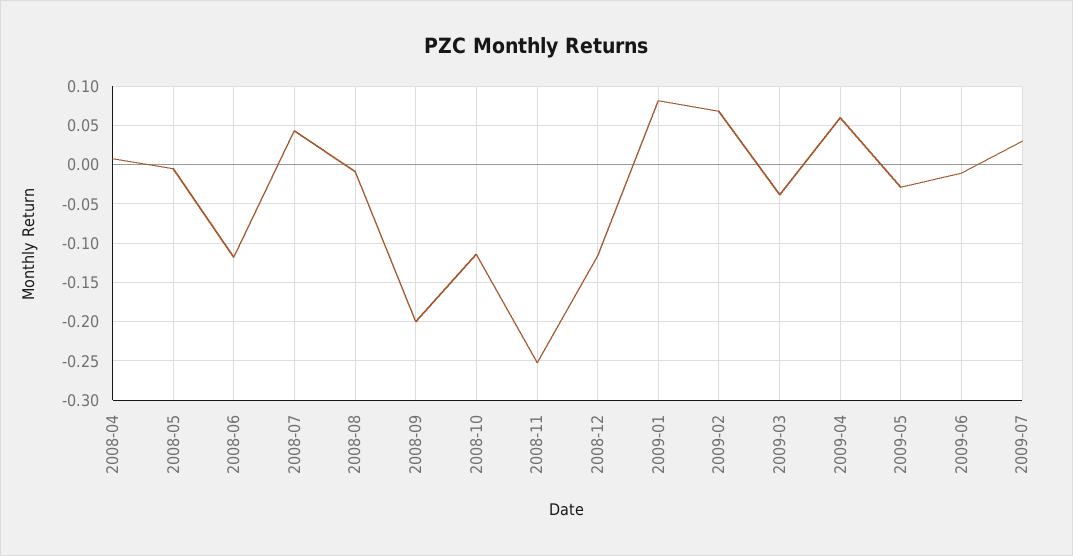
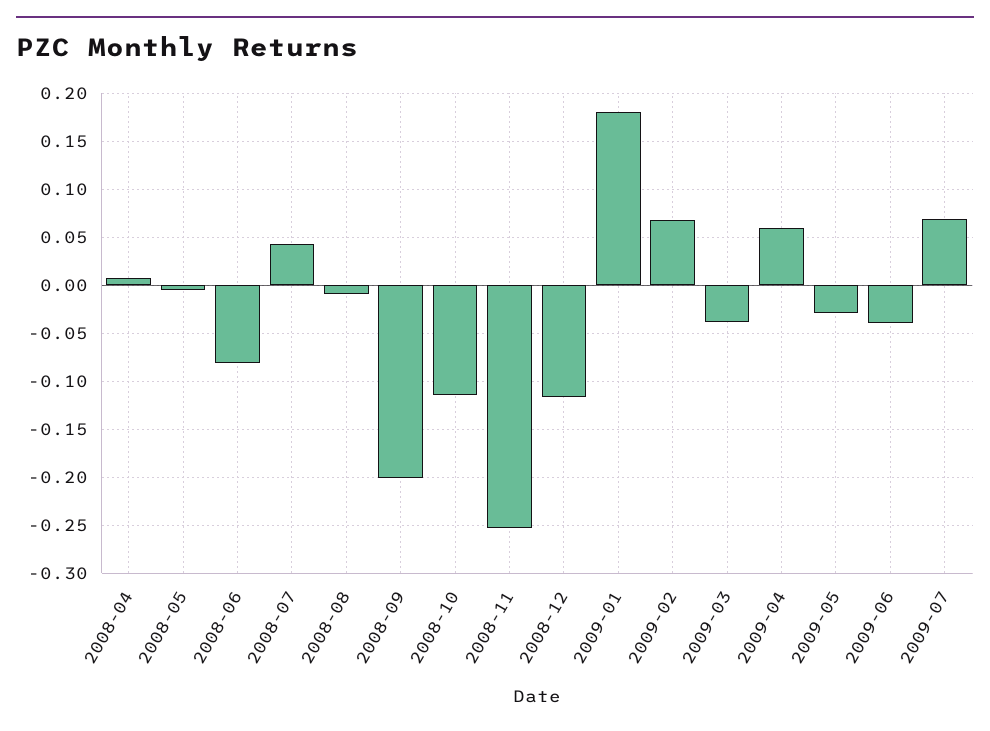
2008-06: -0.12 -> -0.08
2009-01: 0.08 -> 0.18
2009-06: -0.01 -> -0.04
2009-07: 0.03 -> 0.07

